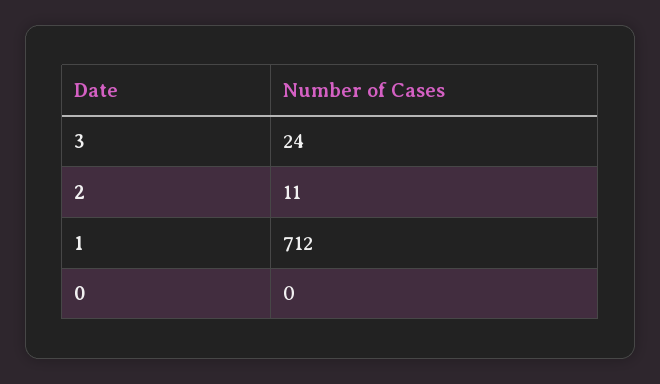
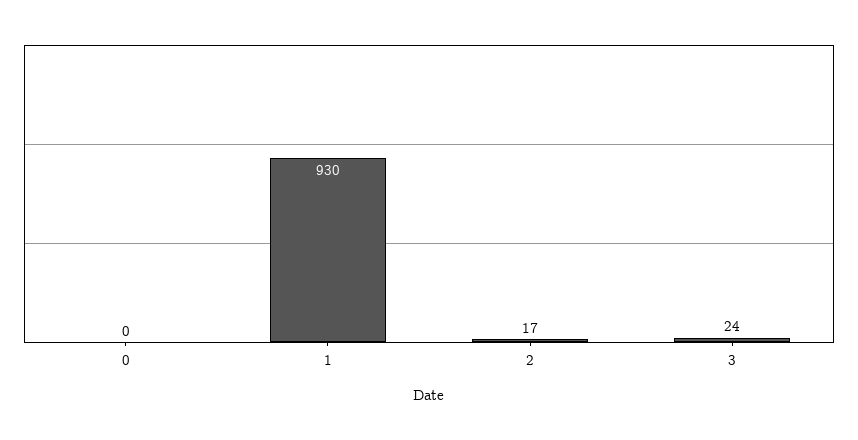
2: 11 -> 17
1: 712 -> 930

